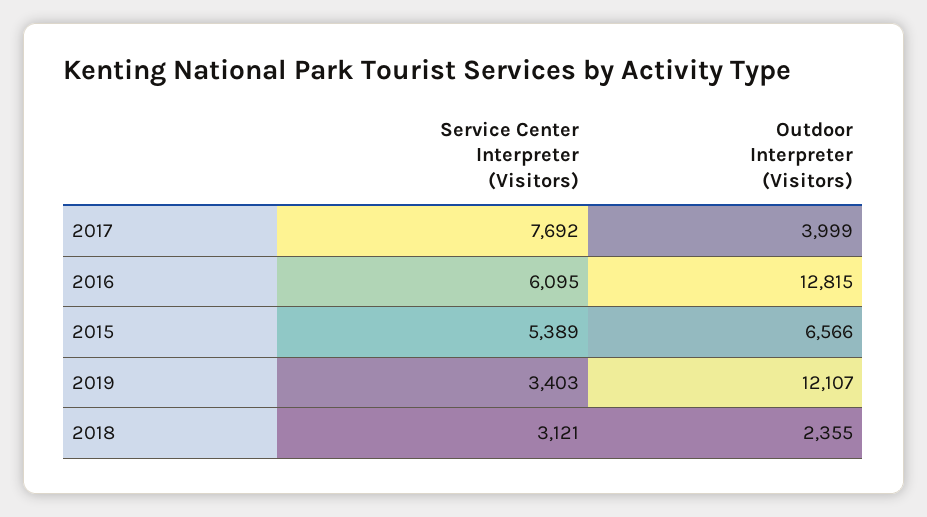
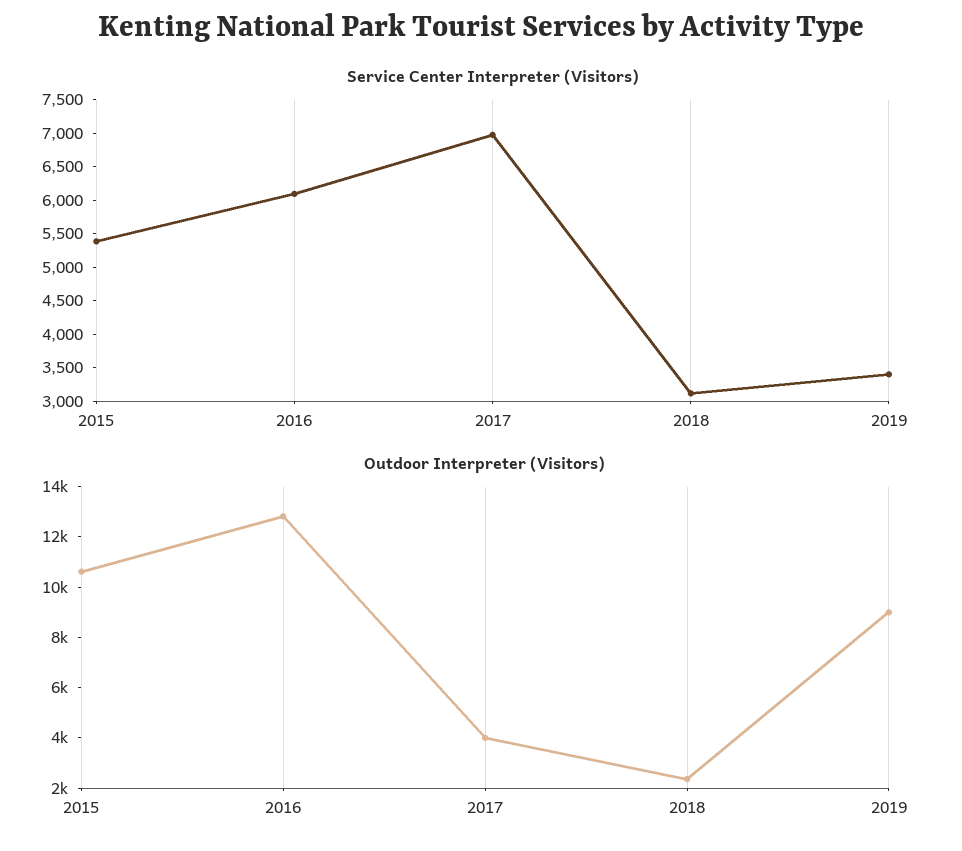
Service Center Interpreter (Visitors), 2017: 7692 -> 7000
Outdoor Interpreter (Visitors), 2015: 6566 -> 10500
Outdoor Interpreter (Visitors), 2019: 12107 -> 9000

